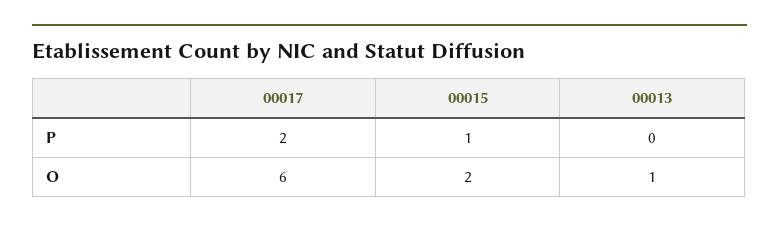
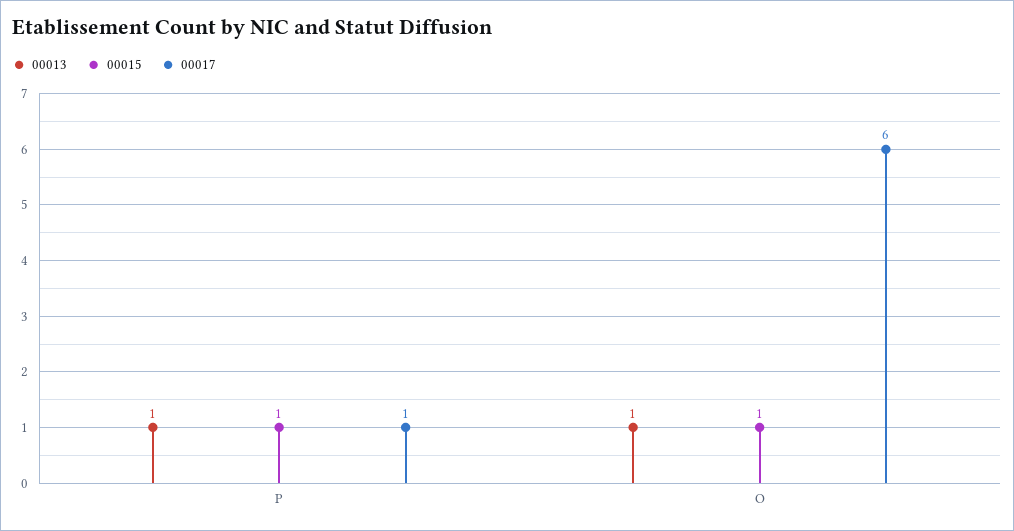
00017, P: 2 -> 1
00013, P: 0 -> 1
00015, O: 2 -> 1

